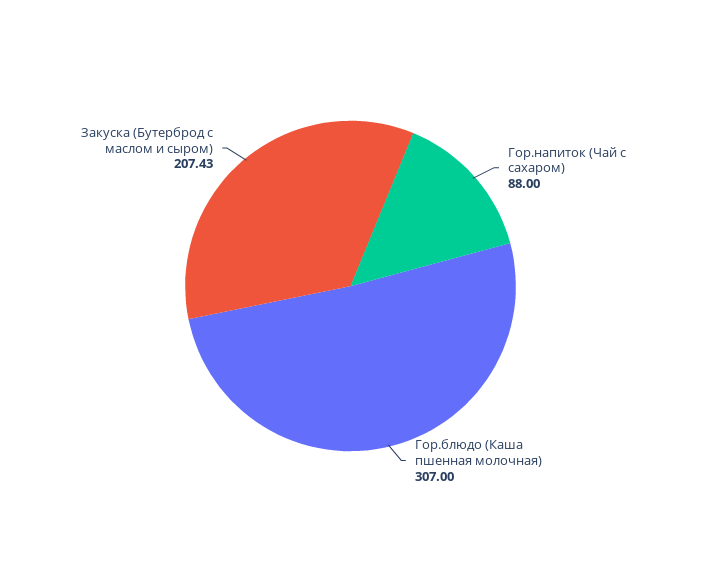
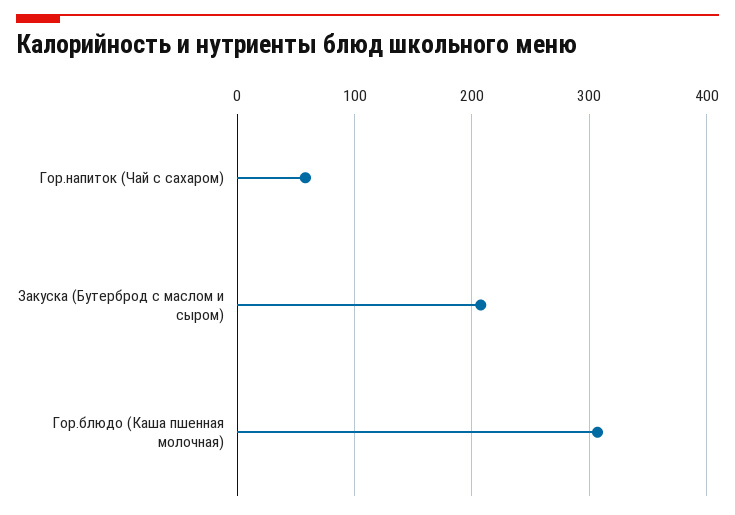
Гор.напиток (Чай с сахаром): 88 -> 60

